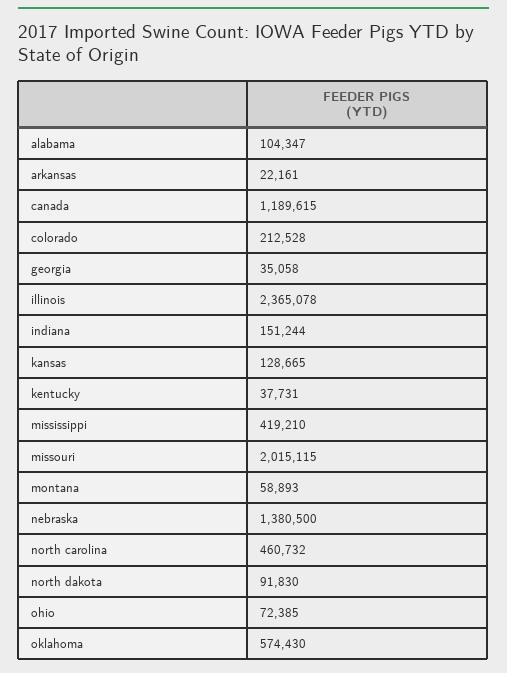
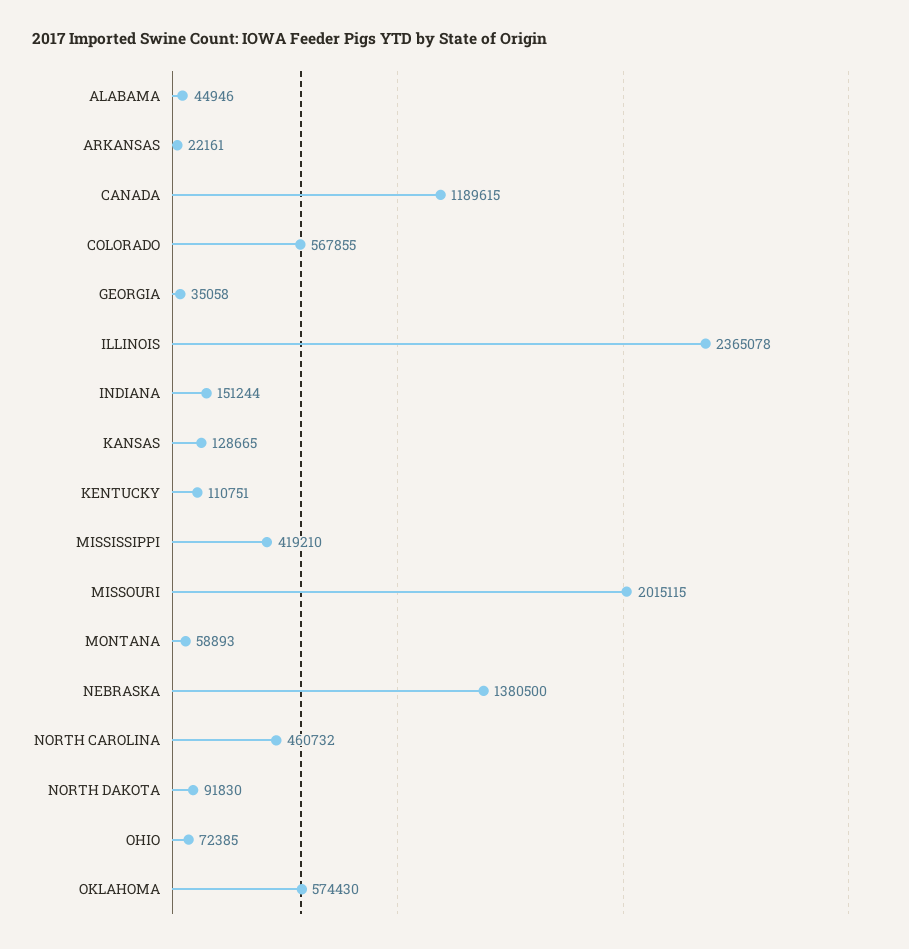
alabama: 104347 -> 44946
colorado: 212528 -> 567855
kentucky: 37731 -> 110751

